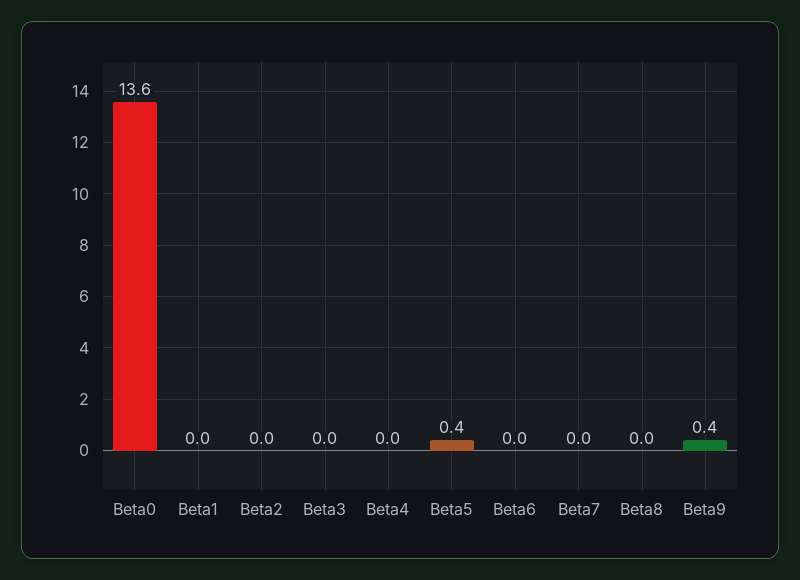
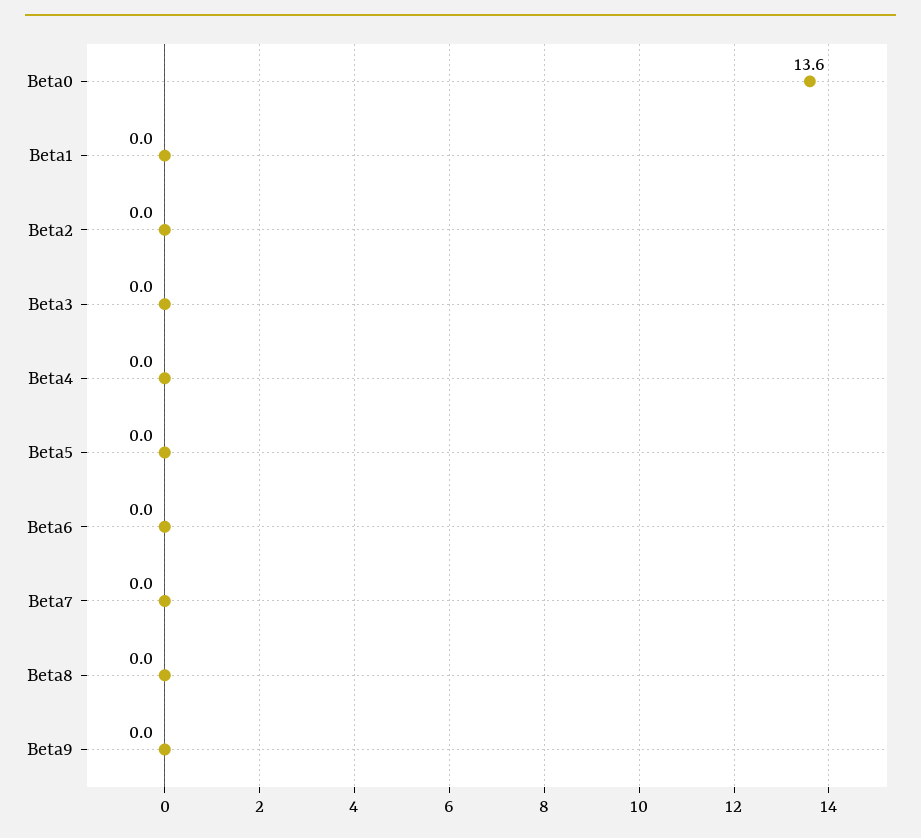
Beta5: 0.4 -> 0
Beta9: 0.4 -> 0

